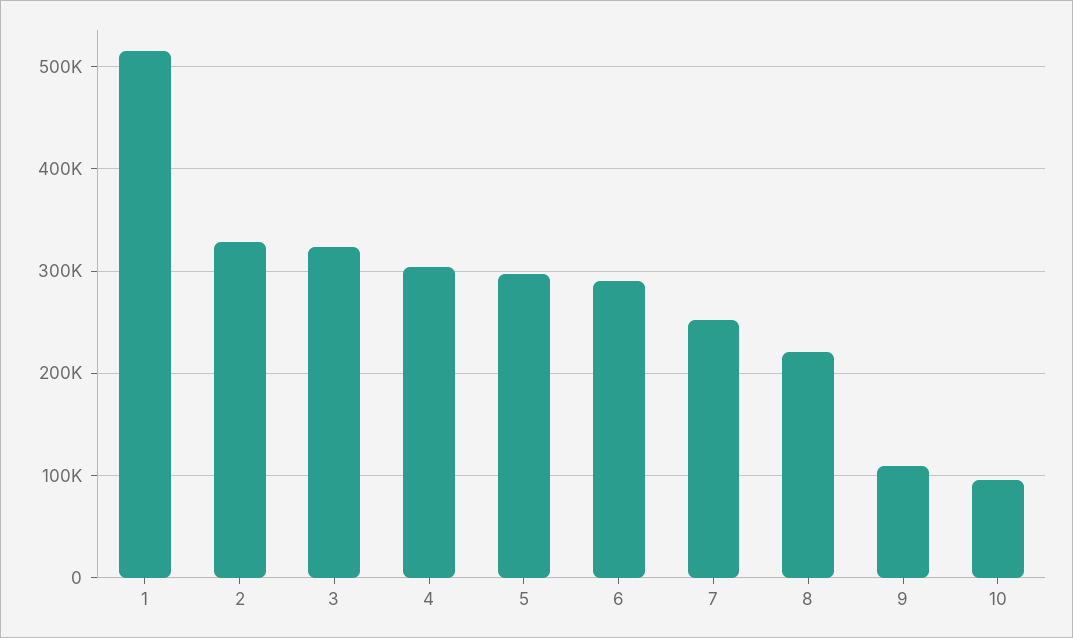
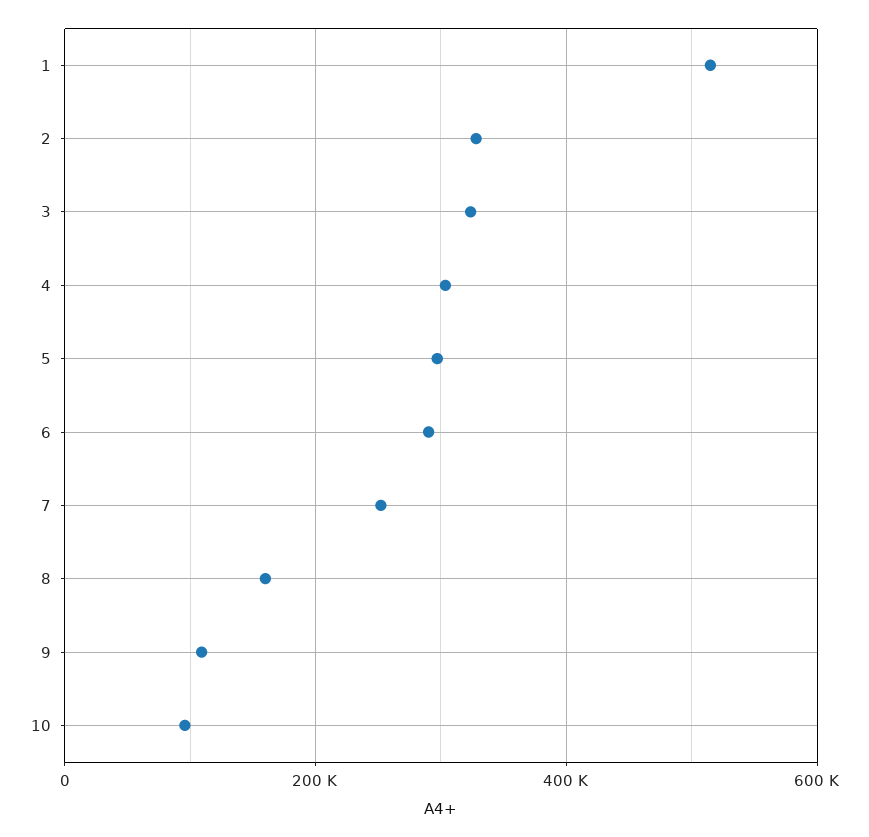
8: 220000 -> 160000

